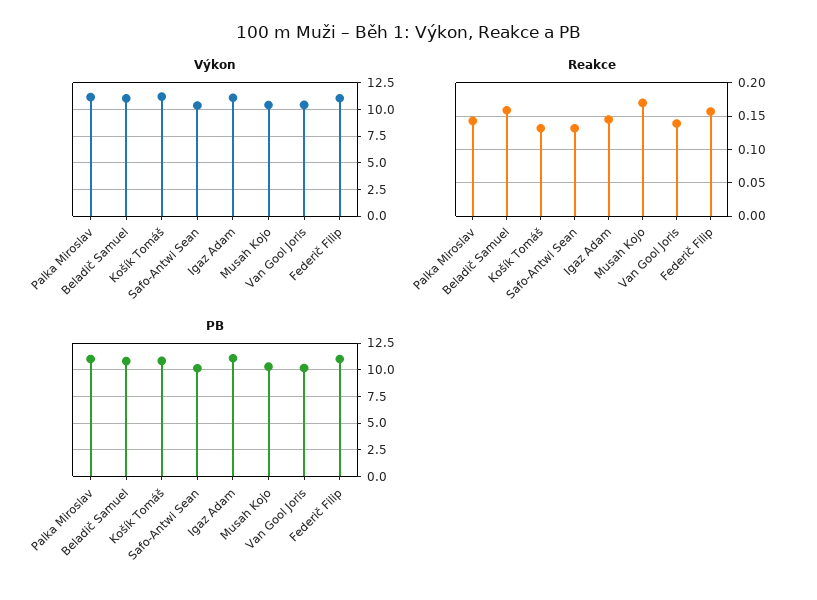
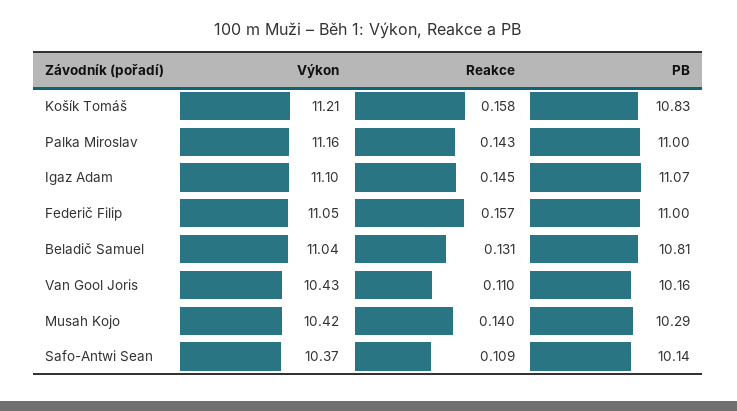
Reakce, Beladič Samuel: 0.16 -> 0.131
Reakce, Košík Tomáš: 0.13 -> 0.158
Reakce, Safo-Antwi Sean: 0.13 -> 0.109
Reakce, Musah Kojo: 0.17 -> 0.14
Reakce, Van Gool Joris: 0.14 -> 0.11

